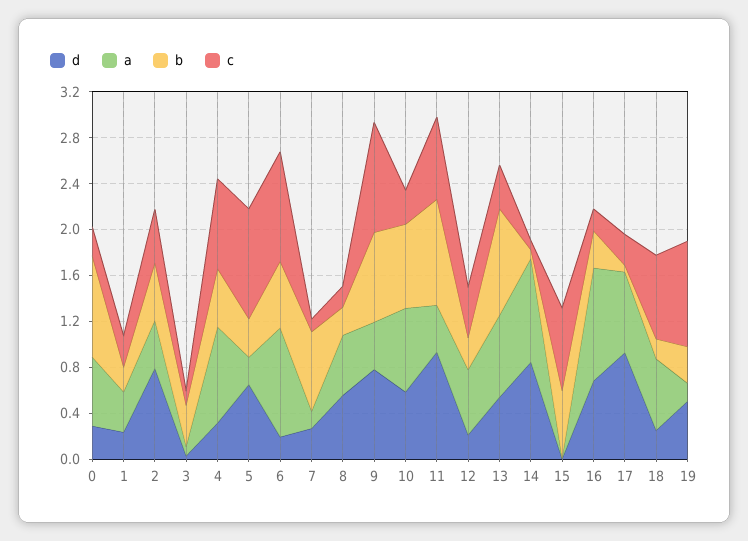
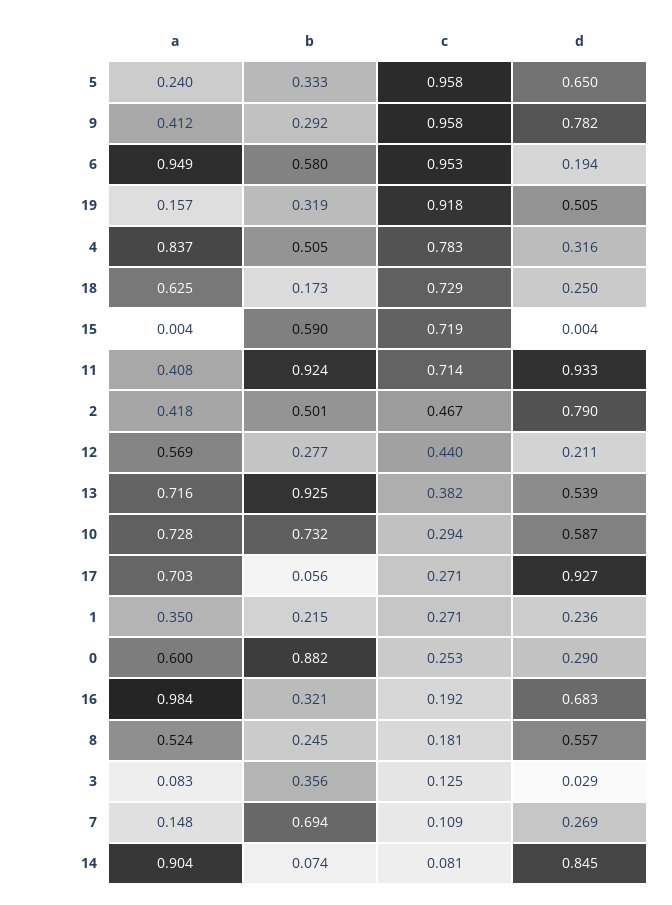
b, 9: 0.8 -> 0.292

